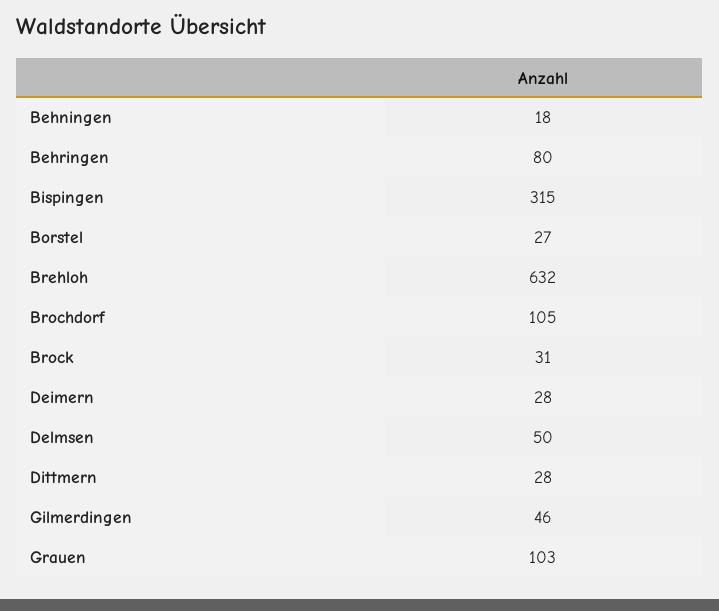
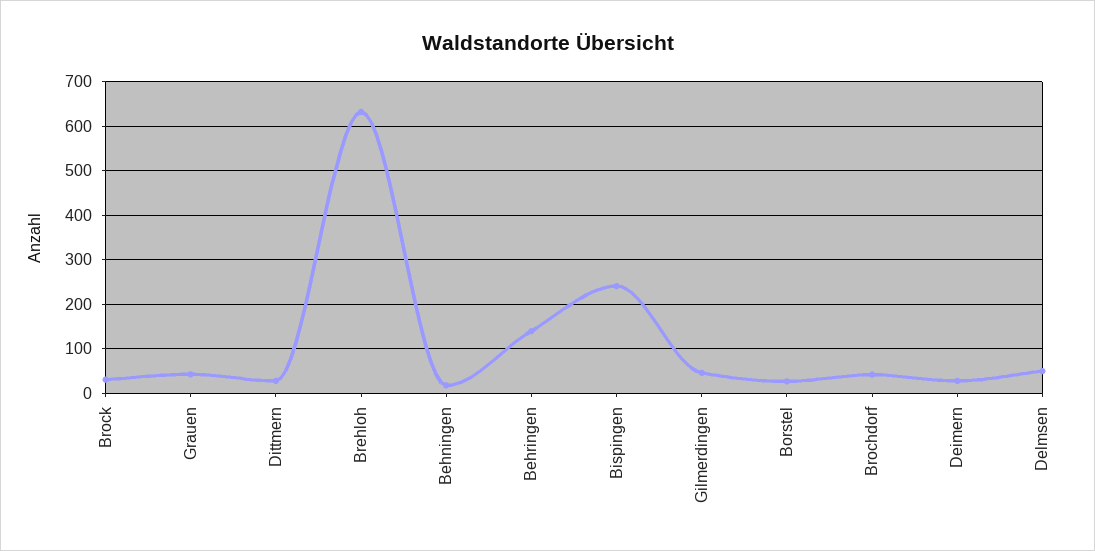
Behringen: 80 -> 140
Bispingen: 315 -> 240
Brochdorf: 105 -> 40
Grauen: 103 -> 40

